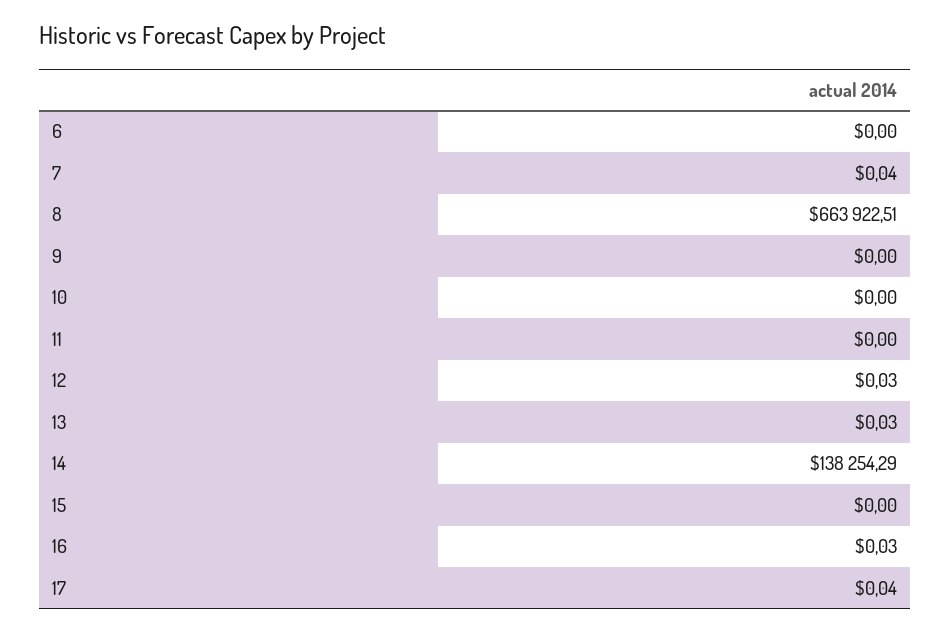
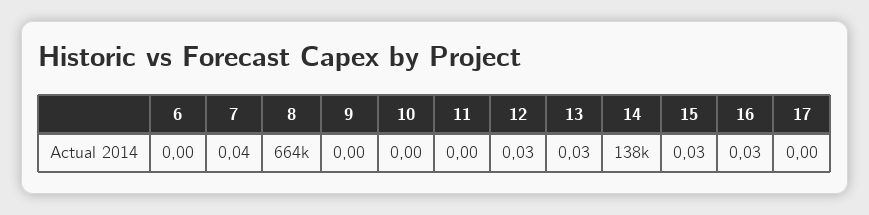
15: 0 -> 0.03
17: 0.04 -> 0

